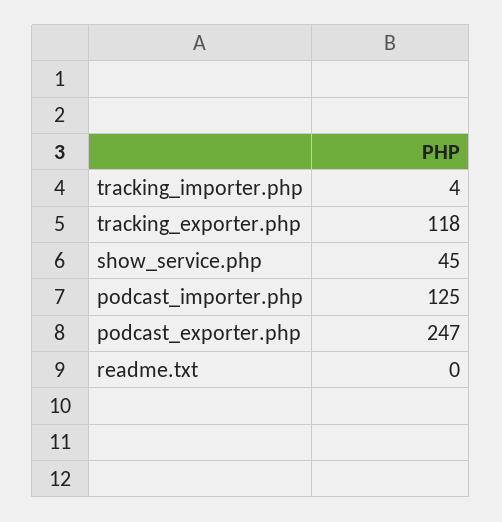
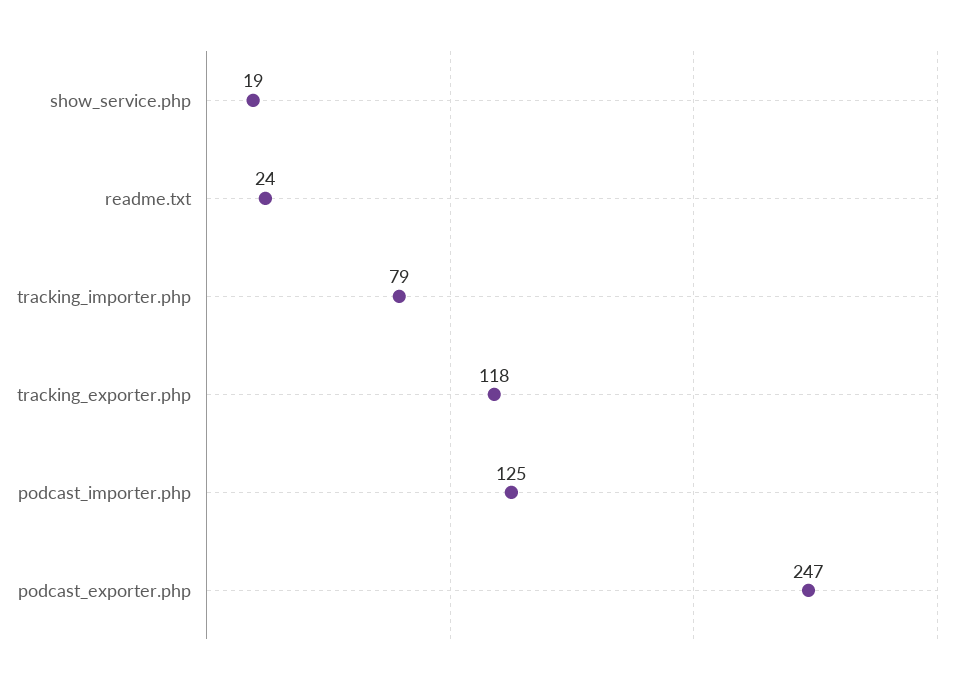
tracking_importer.php: 4 -> 79
show_service.php: 45 -> 19
readme.txt: 0 -> 24

